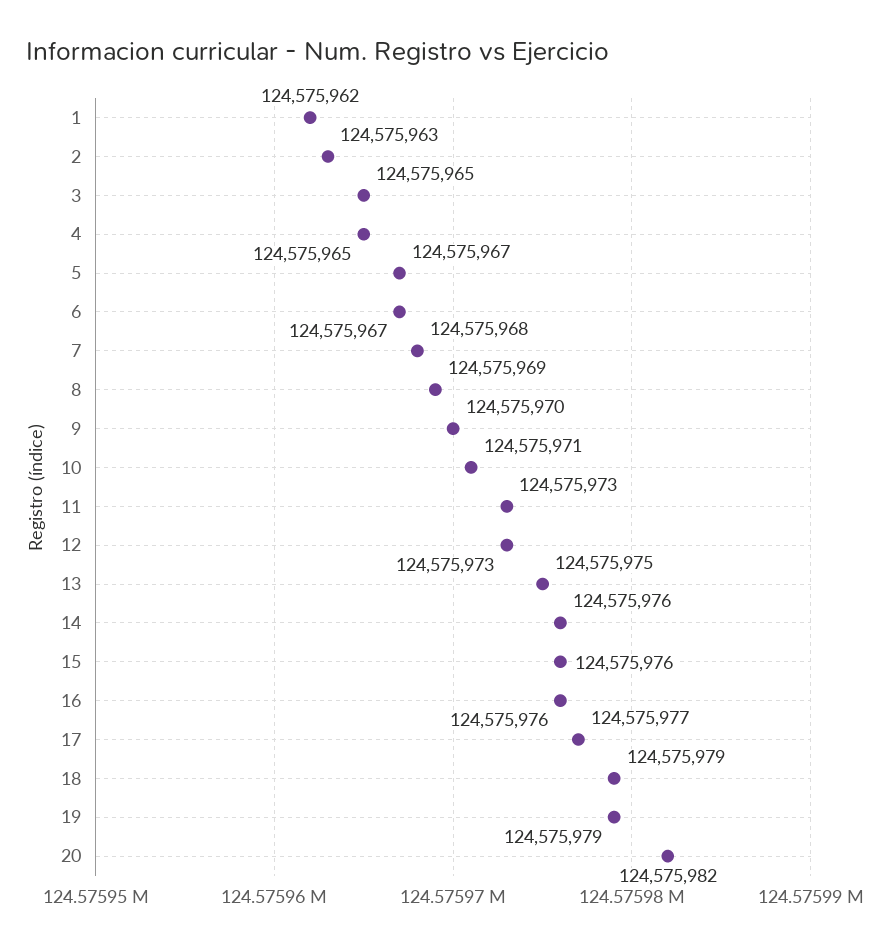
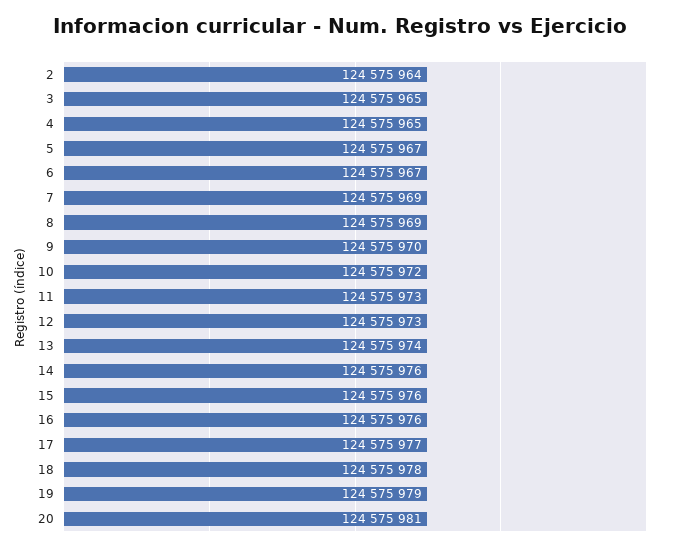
1: 124575962 -> none
2: 124575963 -> 124575964
7: 124575968 -> 124575969
10: 124575971 -> 124575972
13: 124575975 -> 124575974
18: 124575979 -> 124575978
20: 124575982 -> 124575981

